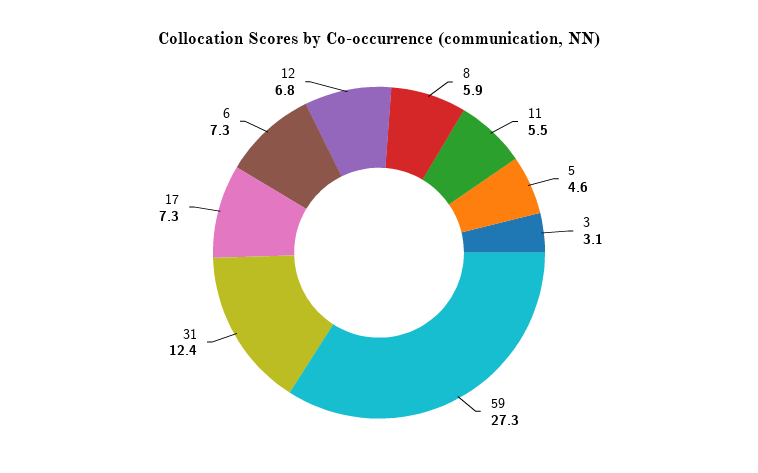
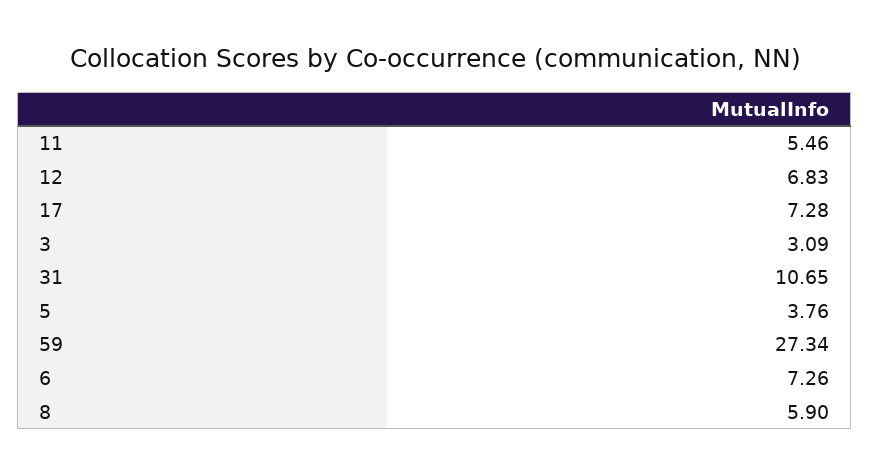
5: 4.6 -> 3.76
31: 12.4 -> 10.65

